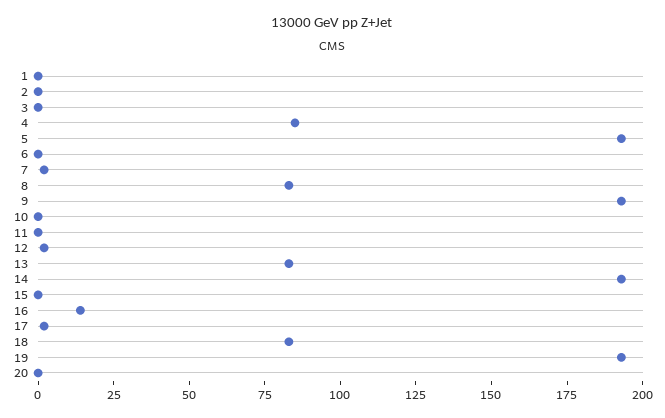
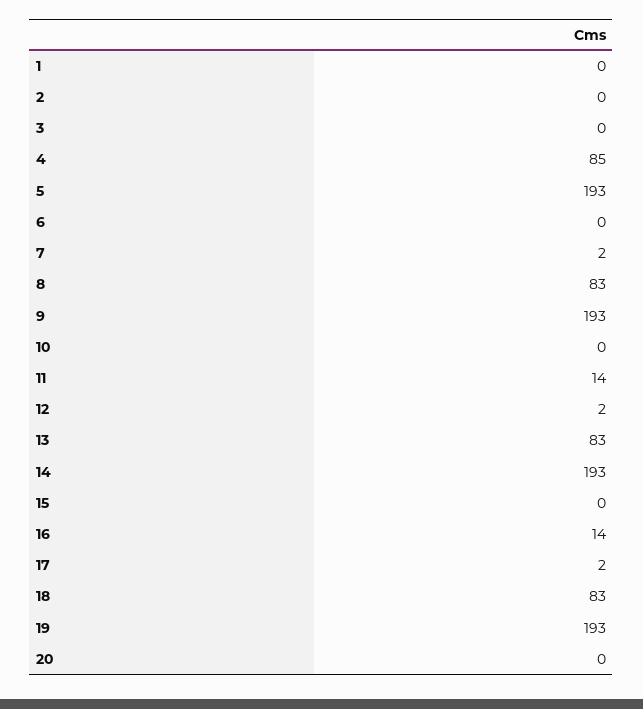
11: 0 -> 14

